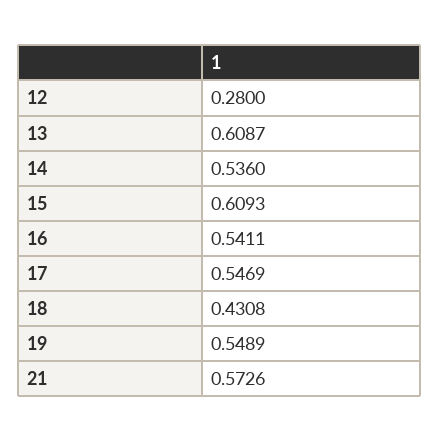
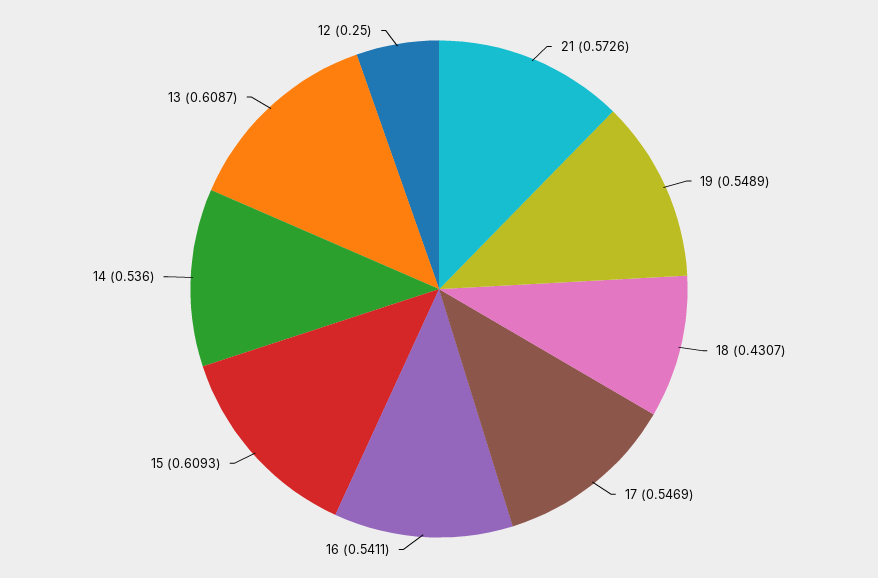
12: 0.28 -> 0.25
18: 0.4308 -> 0.4307

